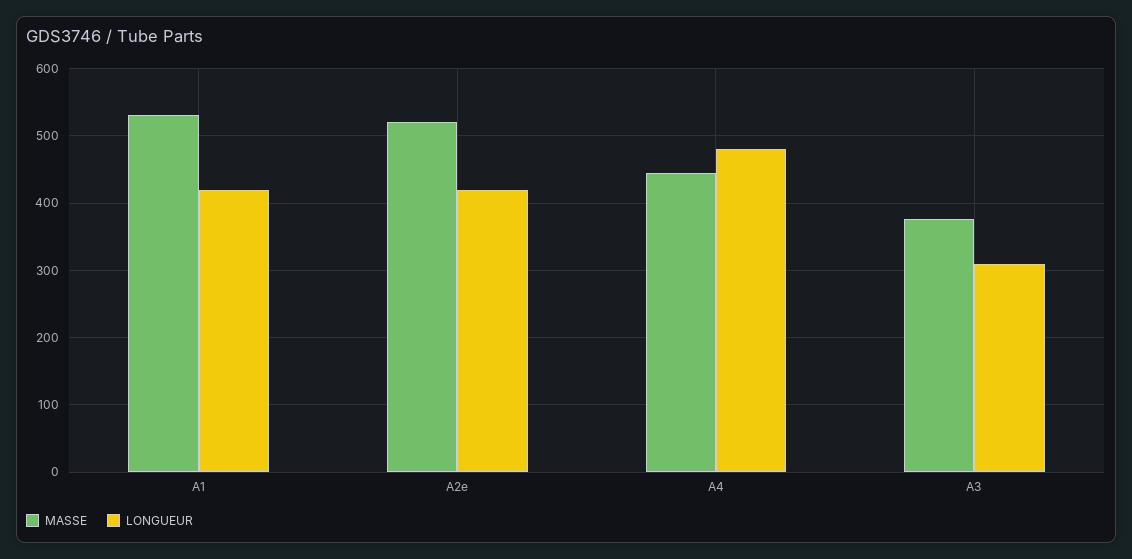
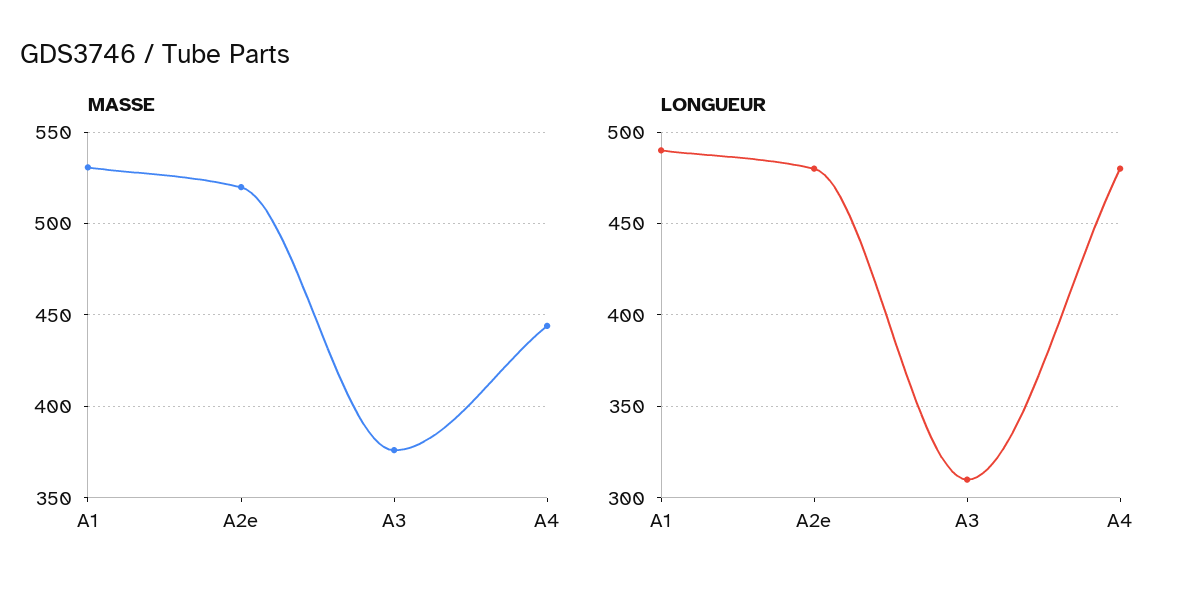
LONGUEUR, A1: 420 -> 490
LONGUEUR, A2e: 420 -> 480

